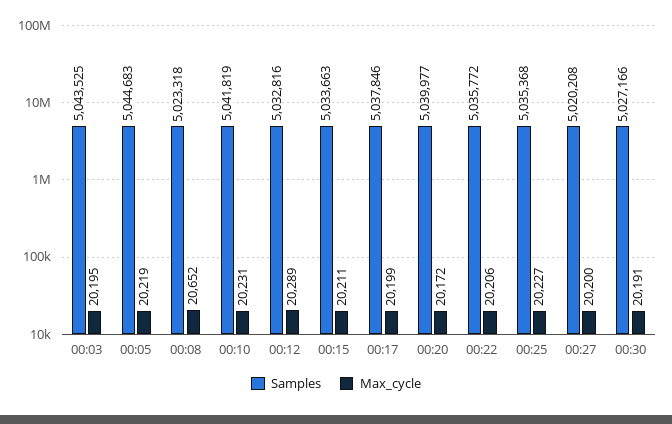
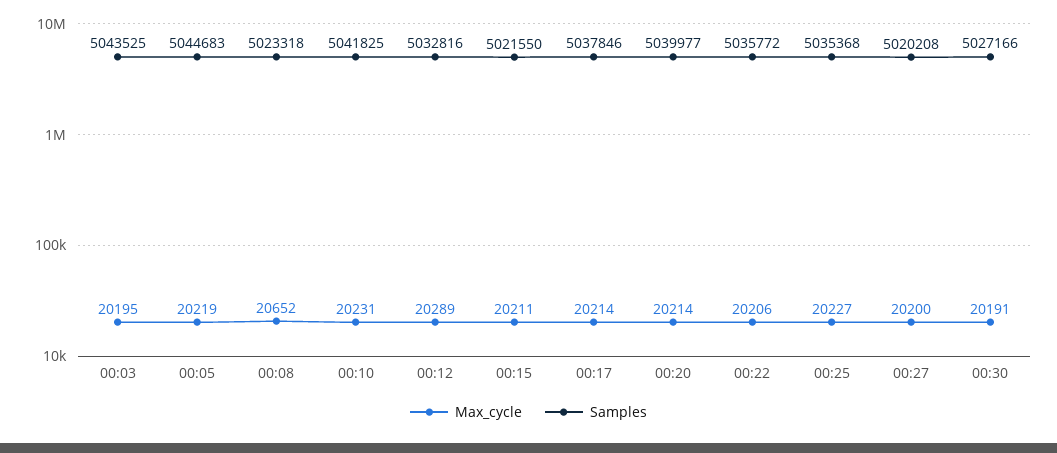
Samples, 00:10: 5041819 -> 5041825
Samples, 00:15: 5033663 -> 5021550
Max_cycle, 00:17: 20199 -> 20214
Max_cycle, 00:20: 20172 -> 20214

